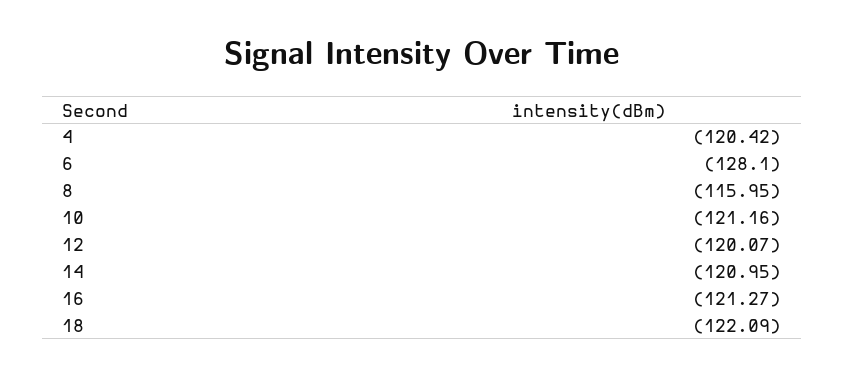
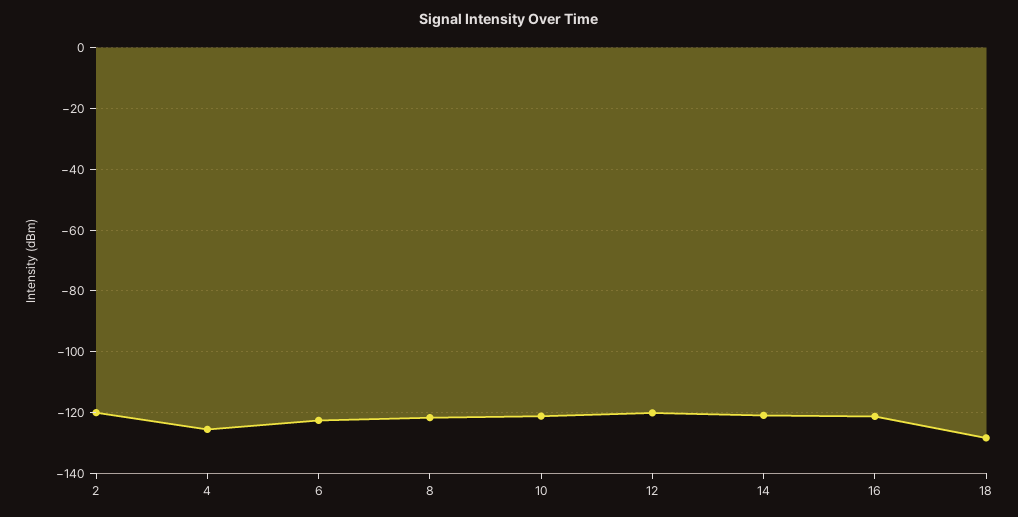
4: -120.42 -> -126
6: -128.1 -> -122
8: -115.95 -> -122
18: -122.09 -> -128
2: none -> -120

